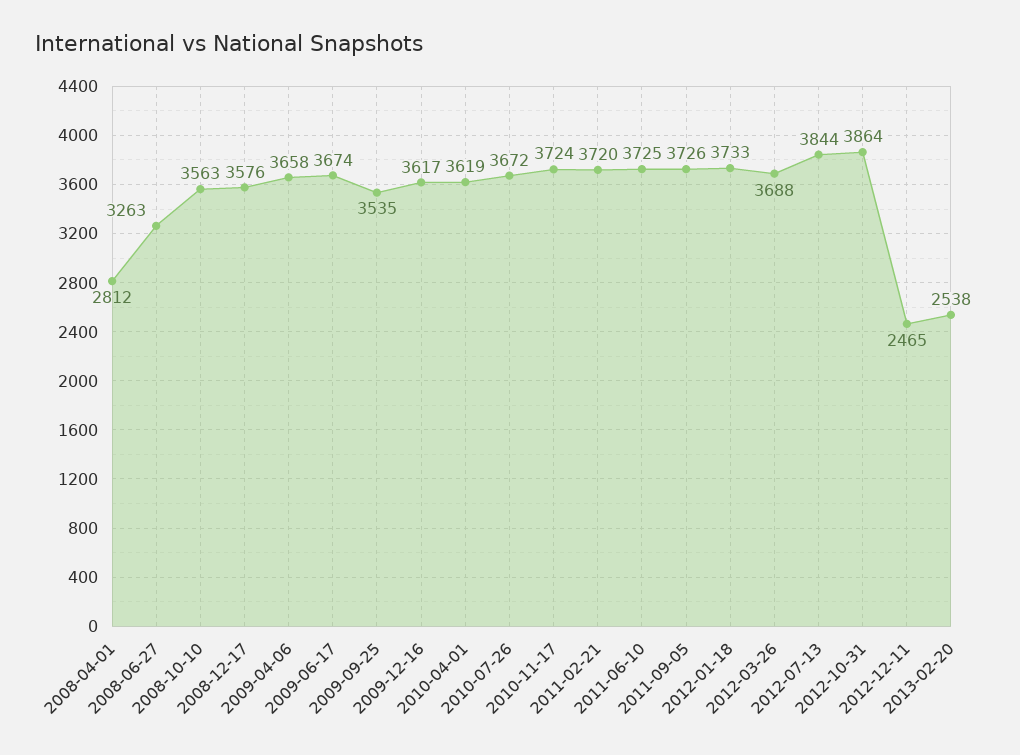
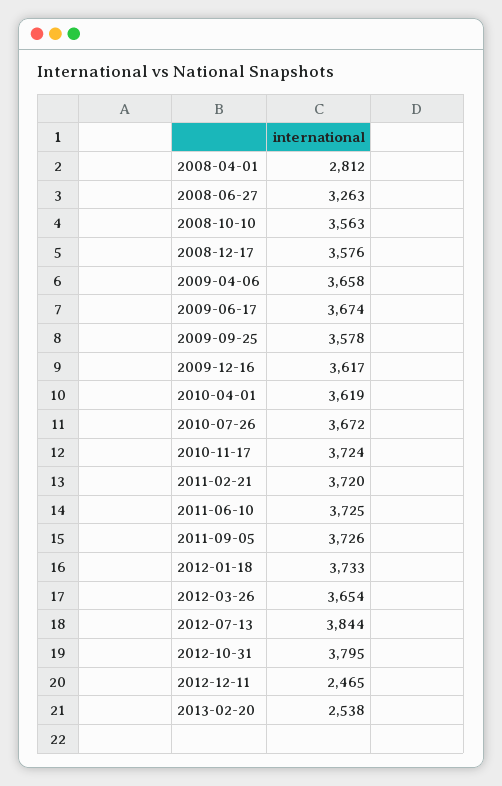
2009-09-25: 3535 -> 3578
2012-03-26: 3688 -> 3654
2012-10-31: 3864 -> 3795

